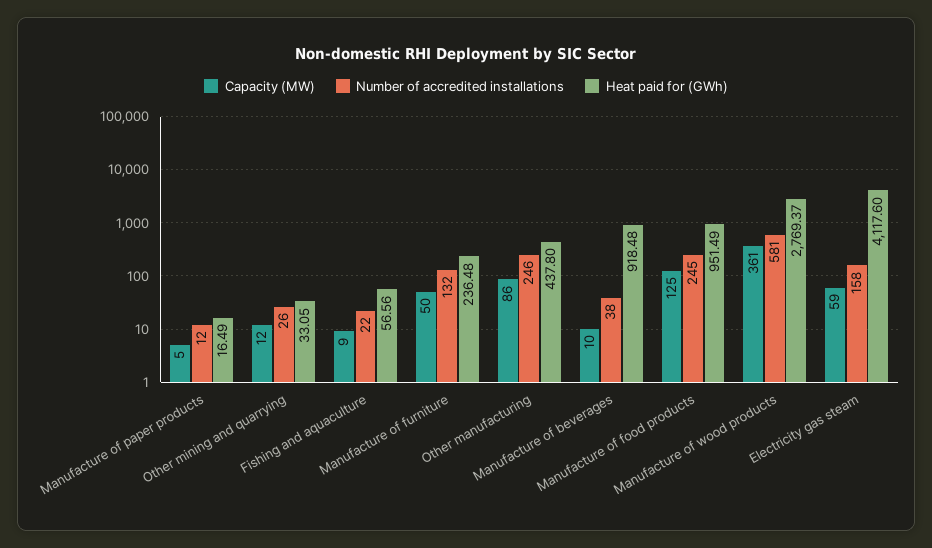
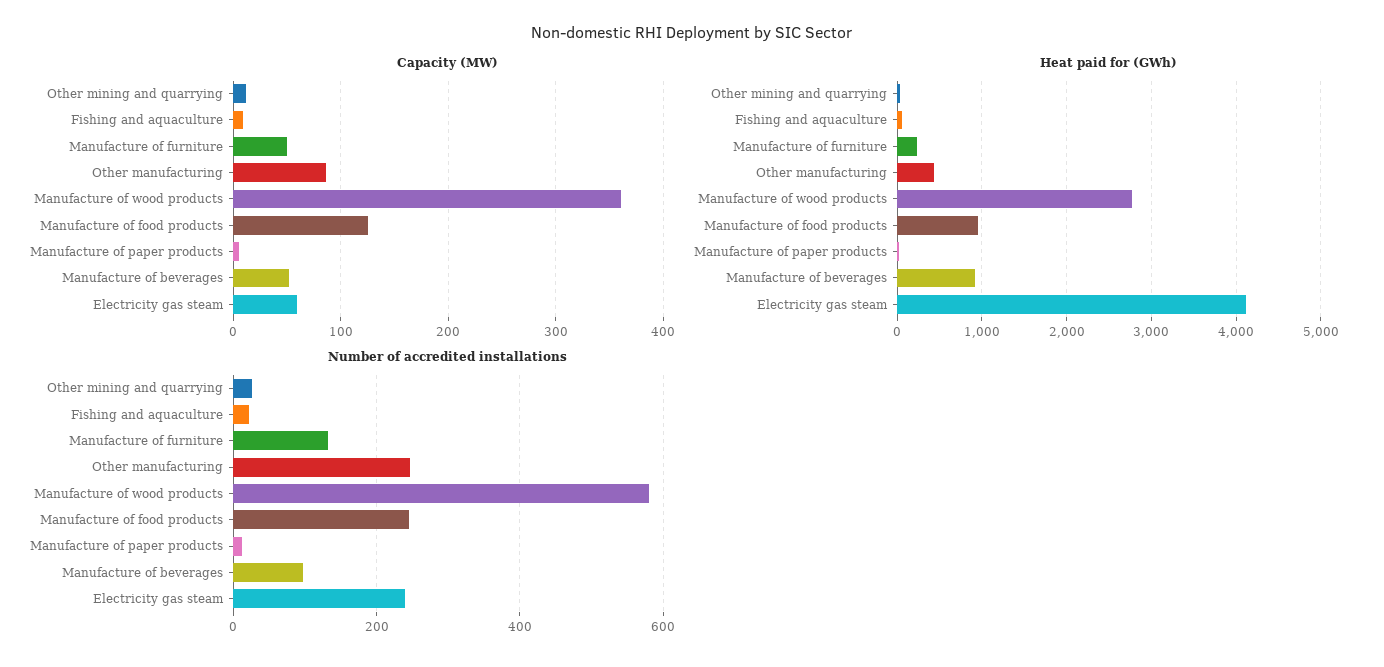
Capacity (MW), Manufacture of beverages: 10 -> 50
Number of accredited installations, Manufacture of beverages: 38 -> 100
Number of accredited installations, Electricity gas steam: 158 -> 240

